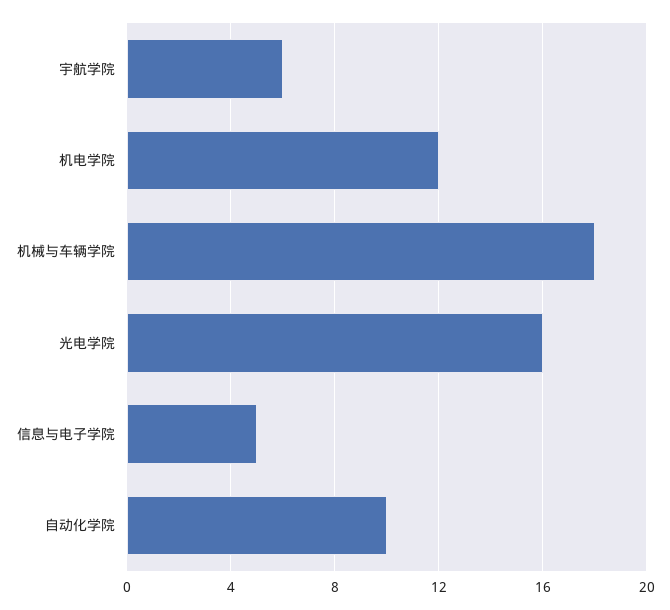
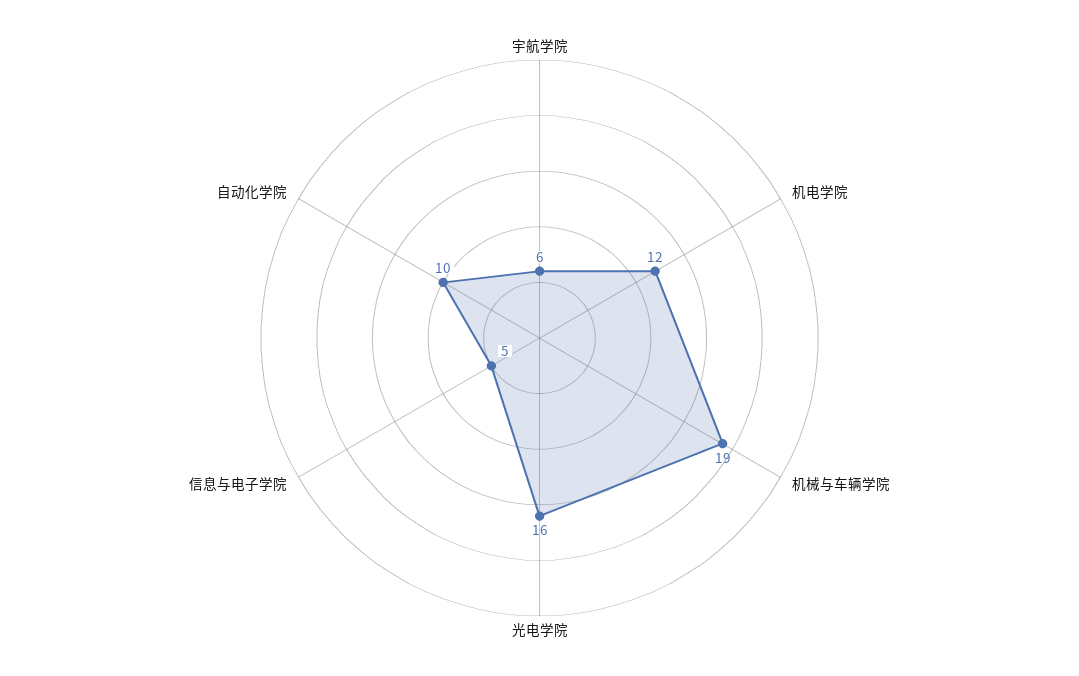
机械与车辆学院: 18 -> 19

